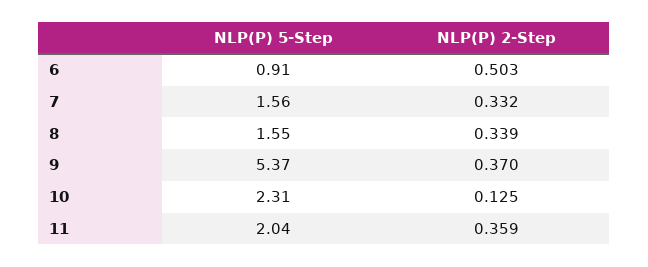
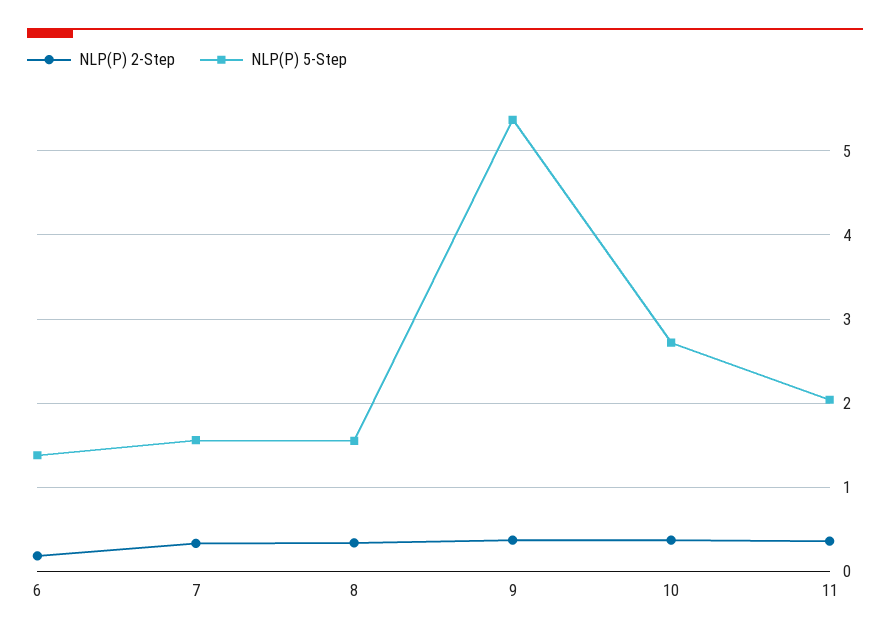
NLP(P) 5-Step, 6: 0.91 -> 1.4
NLP(P) 2-Step, 6: 0.503 -> 0.2
NLP(P) 5-Step, 10: 2.31 -> 2.7
NLP(P) 2-Step, 10: 0.125 -> 0.4

